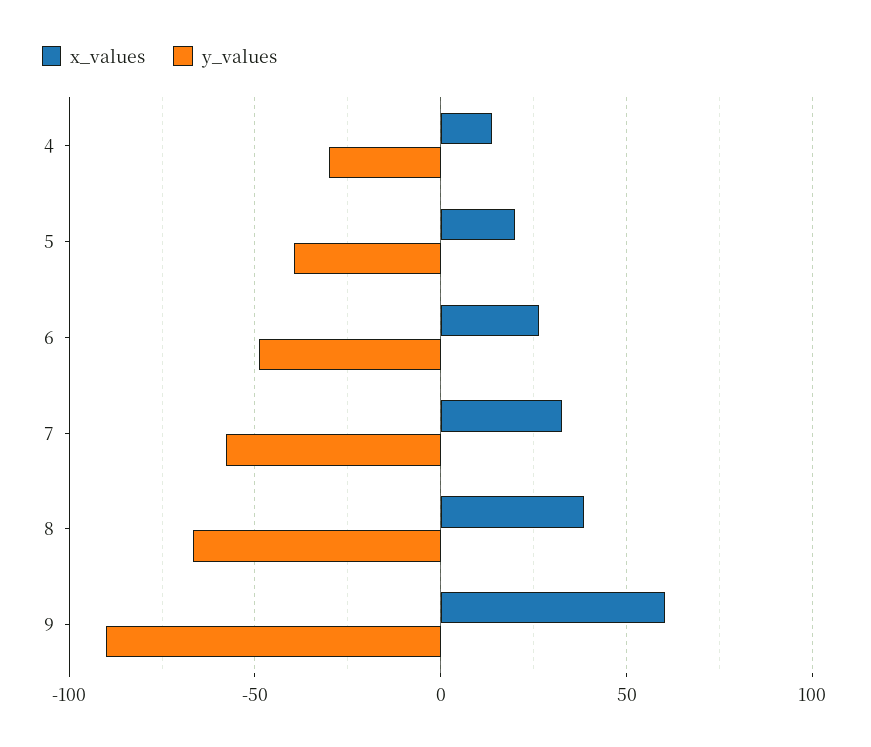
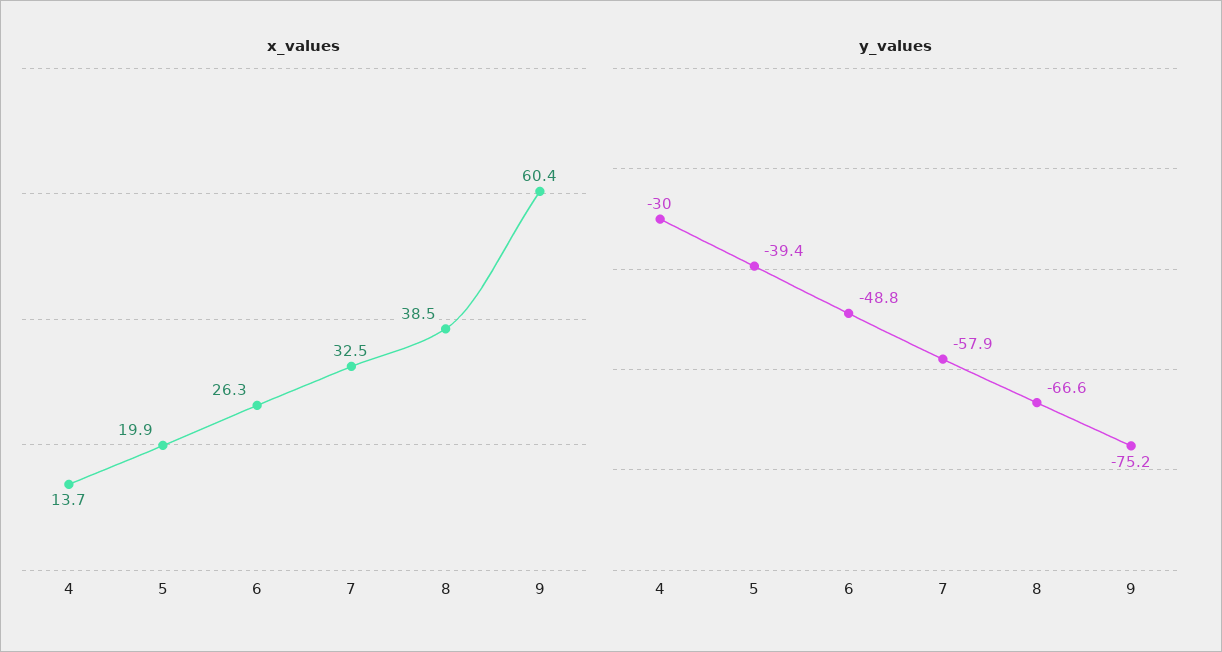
y_values, 9: -90 -> -75.2

